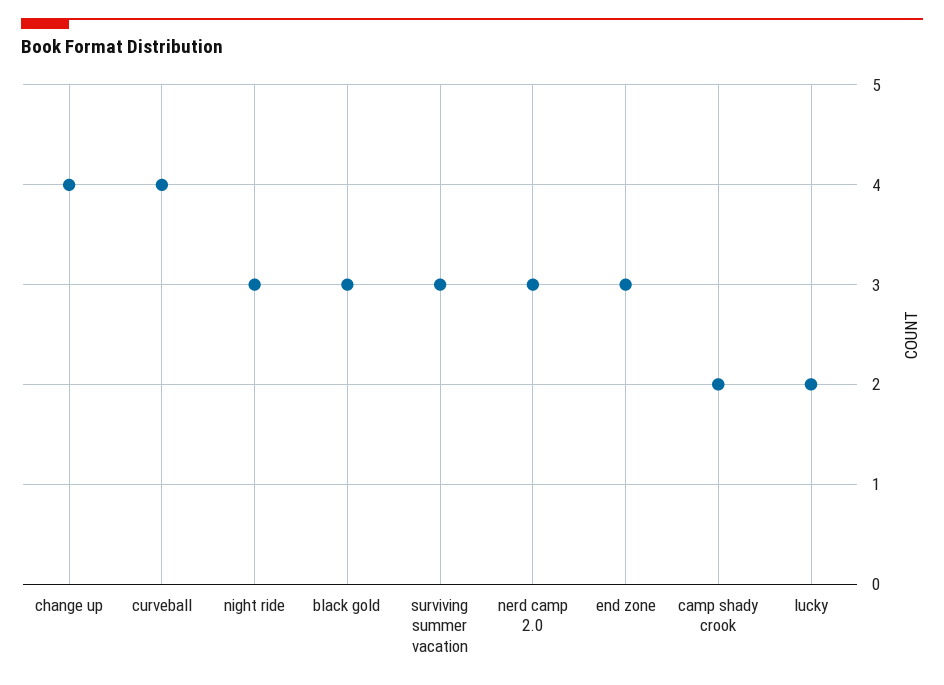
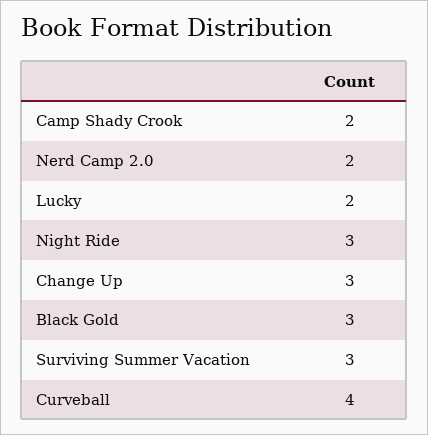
change up: 4 -> 3
nerd camp 2.0: 3 -> 2
end zone: 3 -> none

